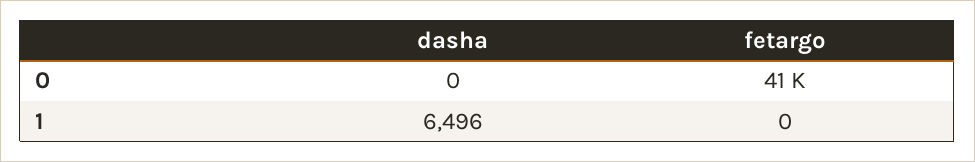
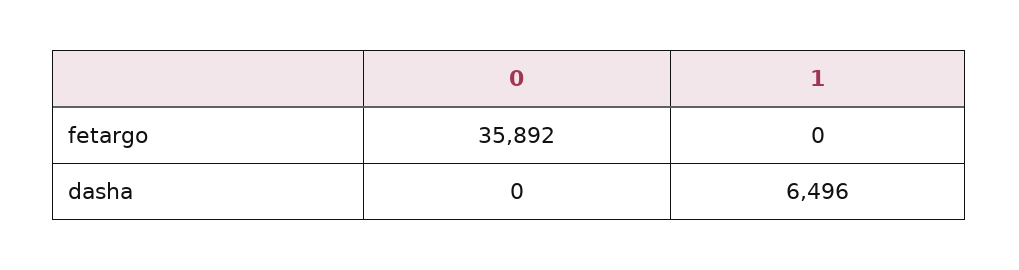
fetargo, 0: 41000 -> 35892

